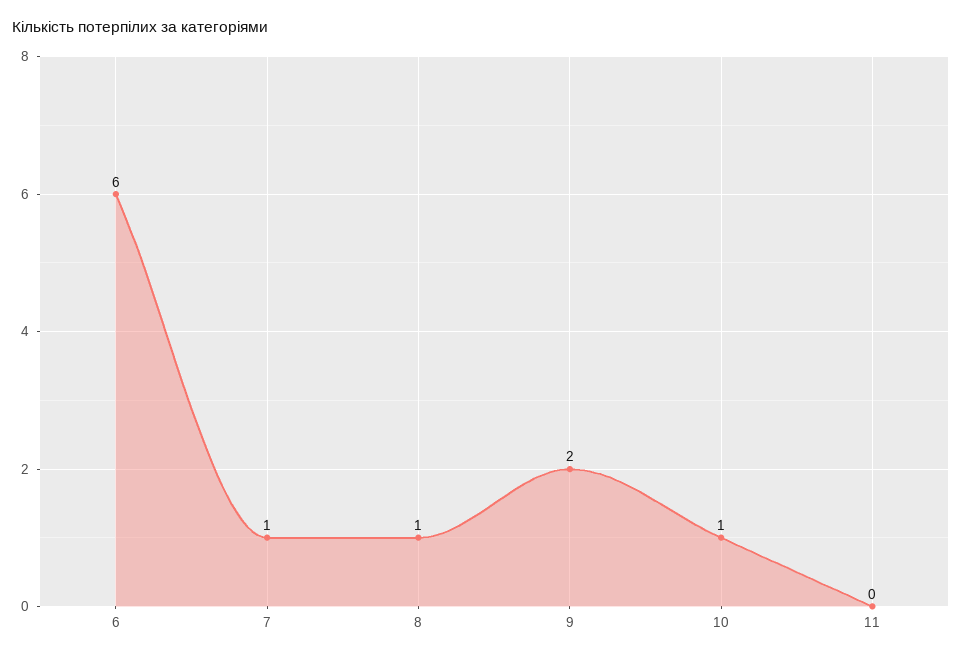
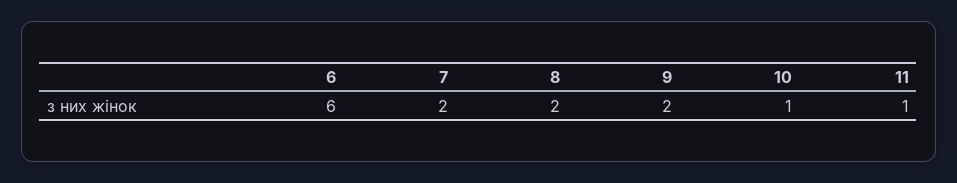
7: 1 -> 2
8: 1 -> 2
11: 0 -> 1

